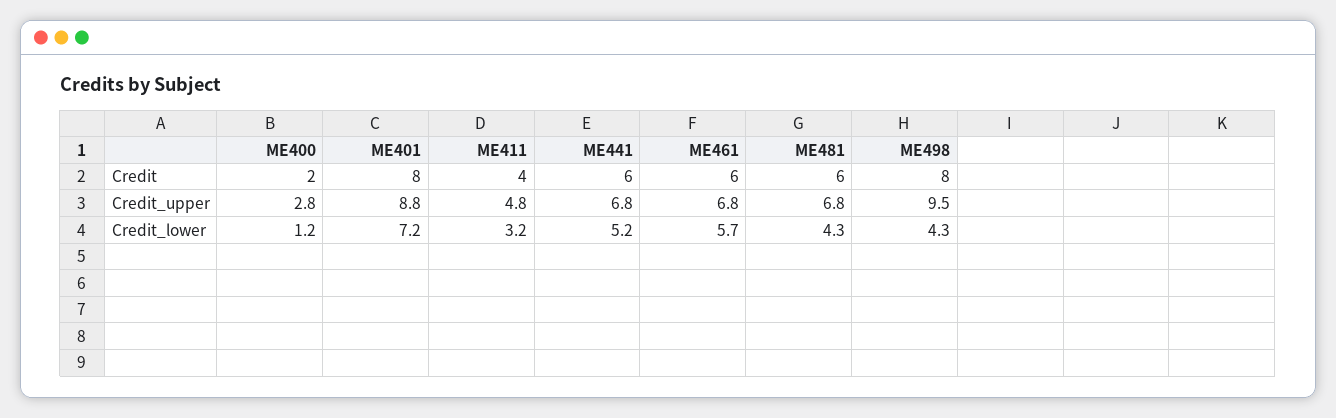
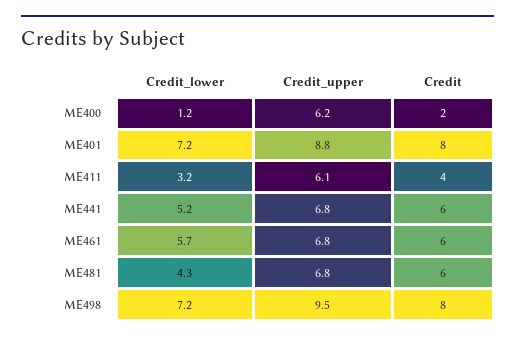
ME400, Credit_upper: 2.8 -> 6.2
ME411, Credit_upper: 4.8 -> 6.1
ME498, Credit_lower: 4.3 -> 7.2

